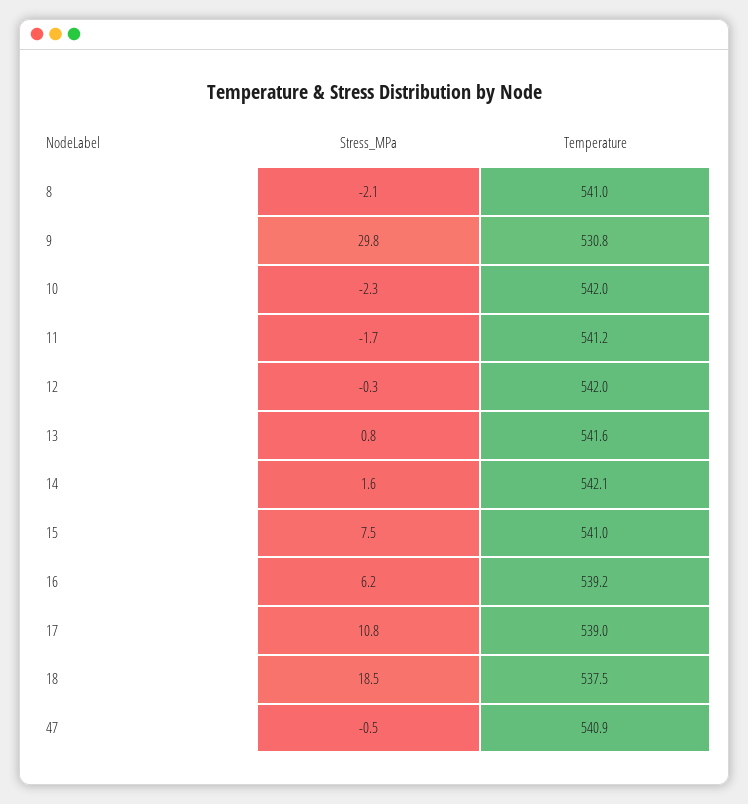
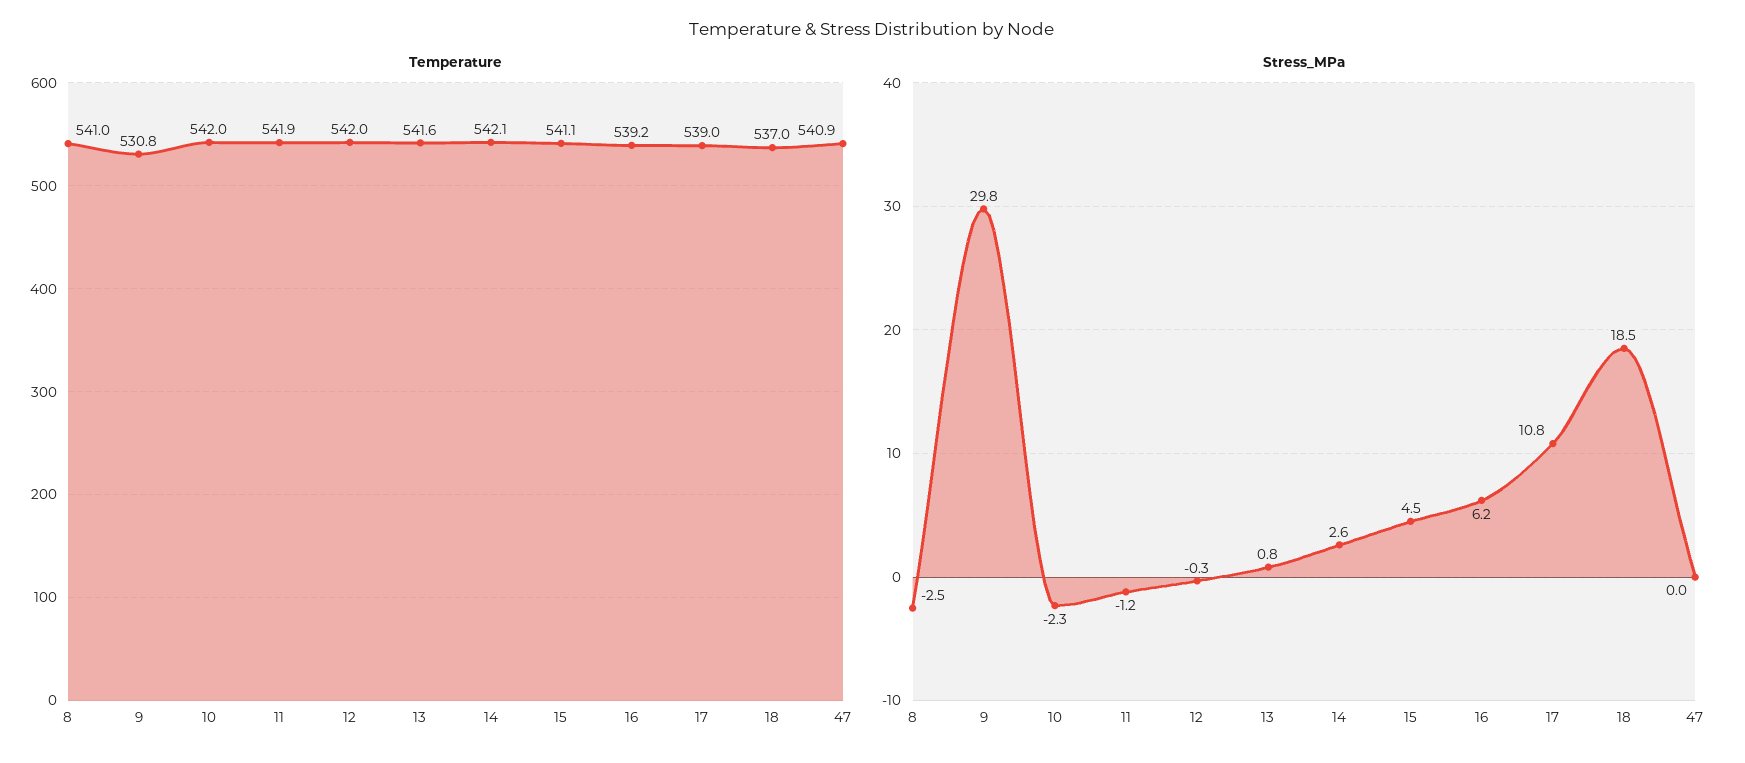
Stress_MPa, 8: -2.1 -> -2.5
Stress_MPa, 11: -1.7 -> -1.2
Temperature, 11: 541.2 -> 541.9
Stress_MPa, 14: 1.6 -> 2.6
Stress_MPa, 15: 7.5 -> 4.5
Temperature, 15: 541 -> 541.1
Temperature, 18: 537.5 -> 537
Stress_MPa, 47: -0.5 -> 0

